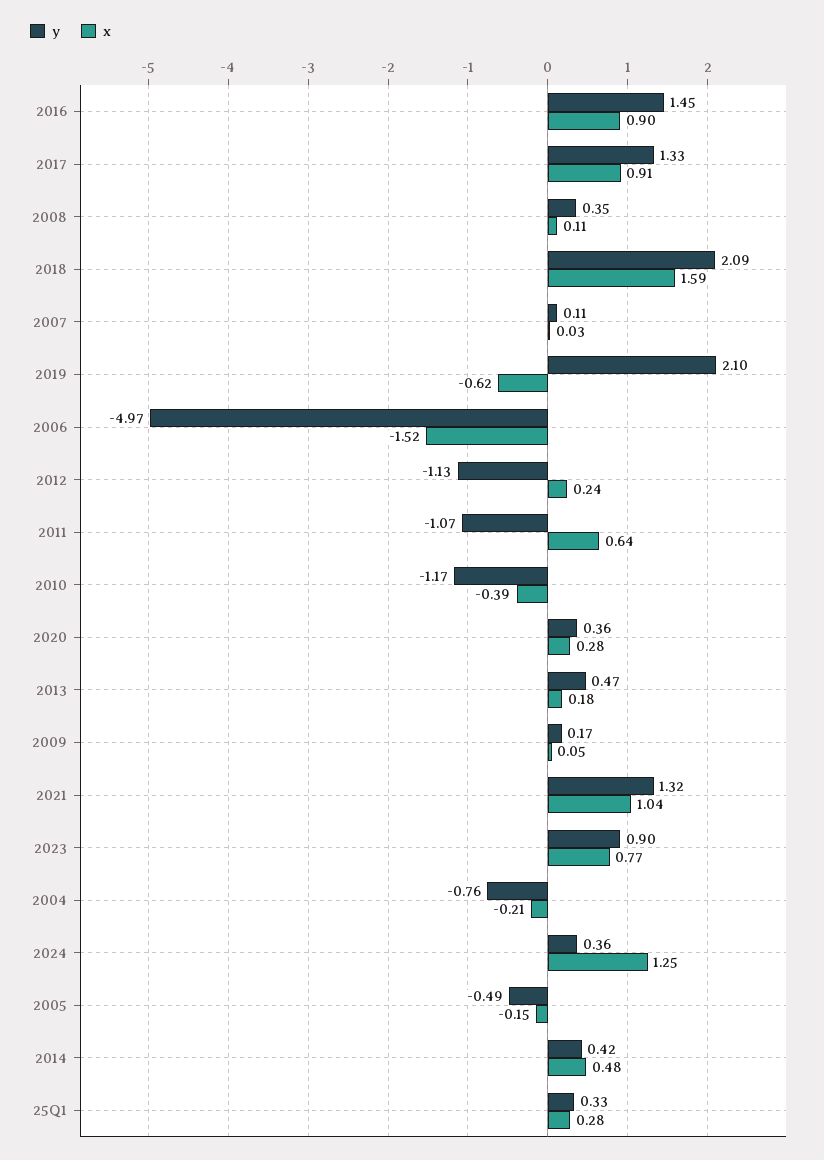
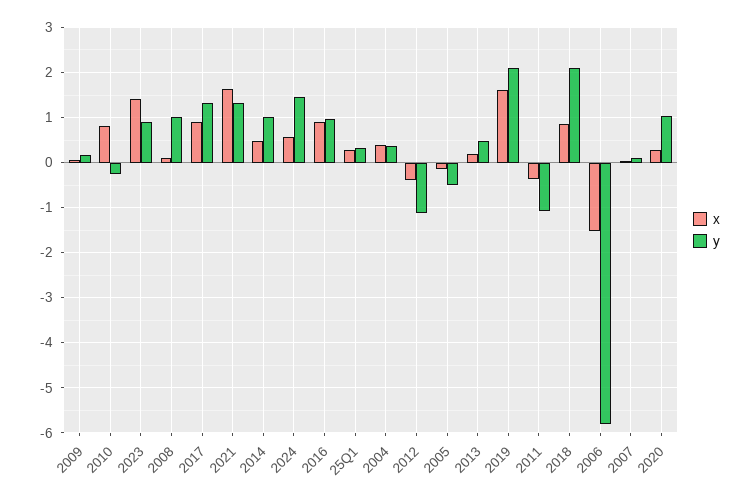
y, 2016: 1.45 -> 1
y, 2008: 0.35 -> 1
x, 2018: 1.59 -> 0.8
x, 2019: -0.62 -> 1.6
y, 2006: -4.97 -> -5.8
x, 2012: 0.24 -> -0.4
x, 2011: 0.64 -> -0.4
y, 2010: -1.17 -> -0.2
x, 2010: -0.39 -> 0.8
y, 2020: 0.36 -> 1
x, 2021: 1.04 -> 1.6
x, 2023: 0.77 -> 1.4
y, 2004: -0.76 -> 0.4
x, 2004: -0.21 -> 0.4
y, 2024: 0.36 -> 1.4
x, 2024: 1.25 -> 0.6
y, 2014: 0.42 -> 1

